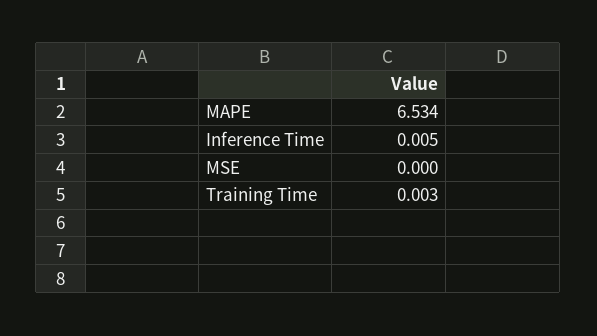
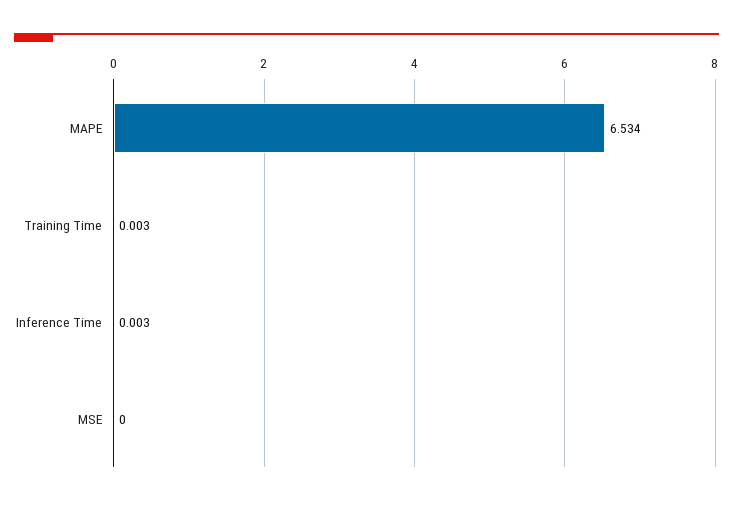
Inference Time: 0.005 -> 0.003

